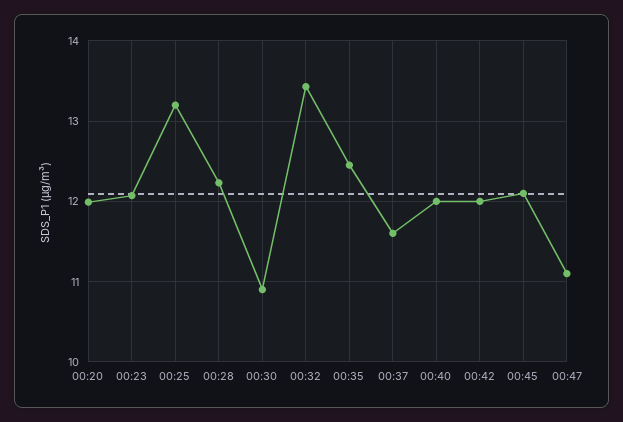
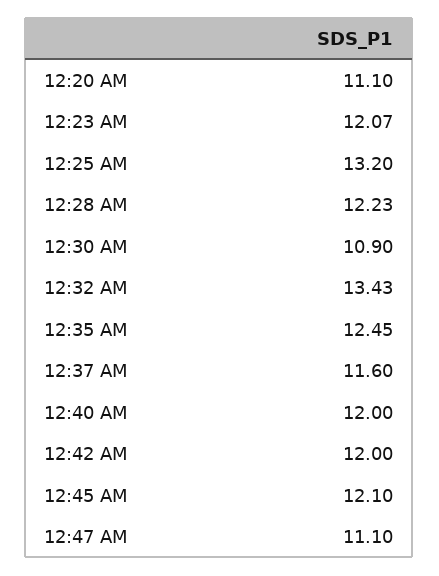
00:20: 12 -> 11.1

